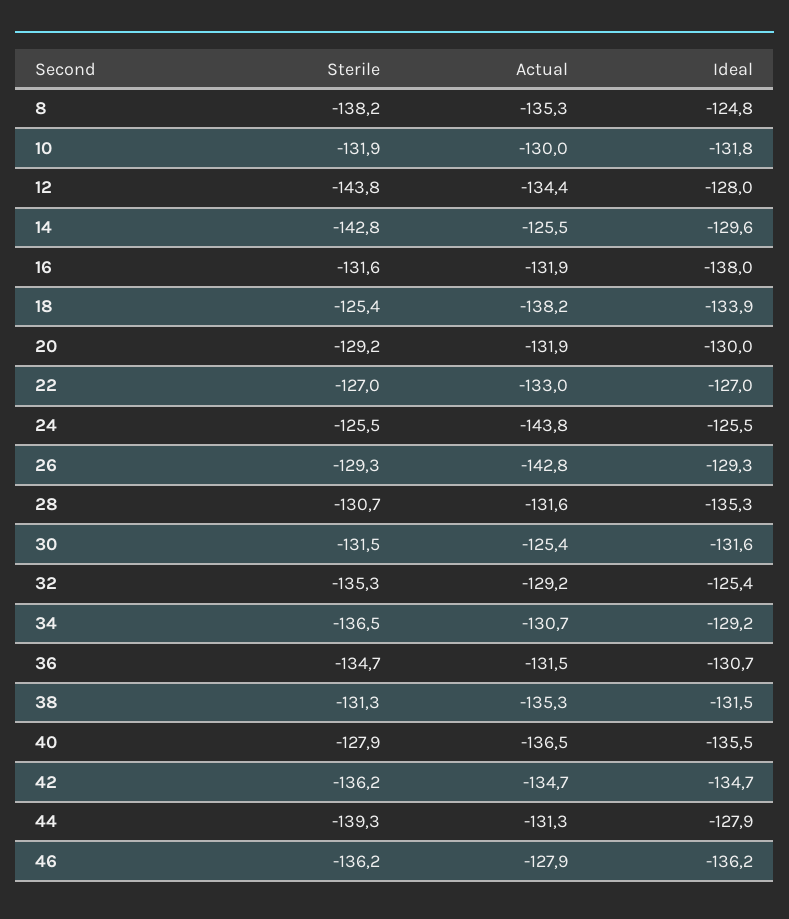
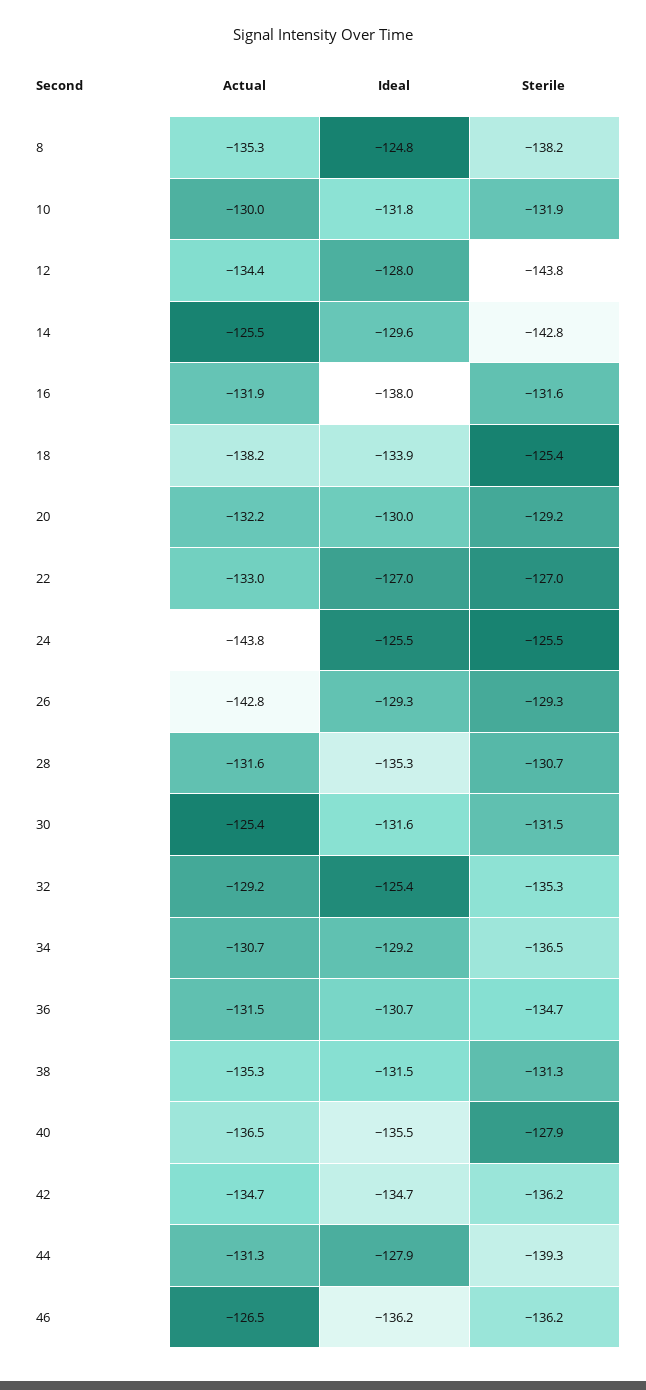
Actual, 20: -131.9 -> -132.2
Actual, 46: -127.9 -> -126.5

